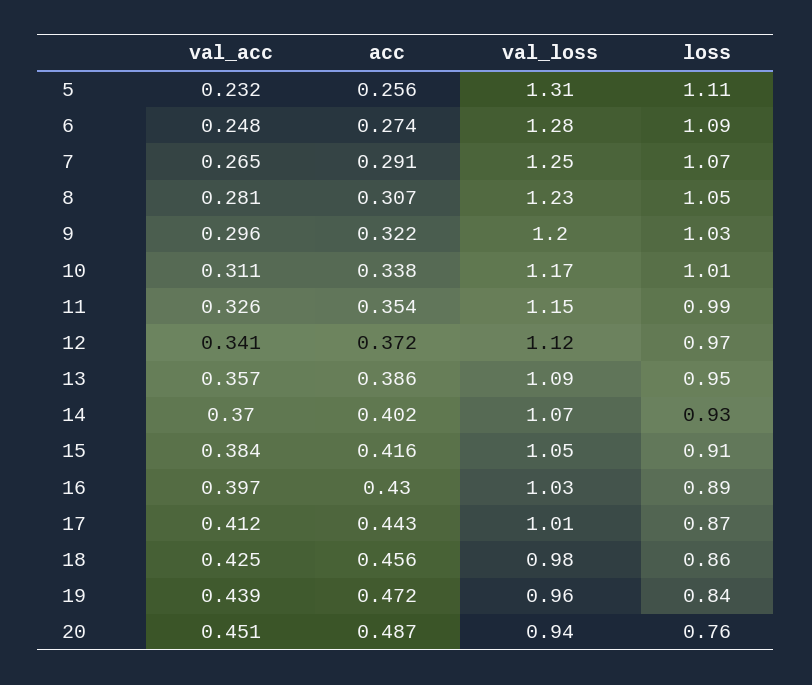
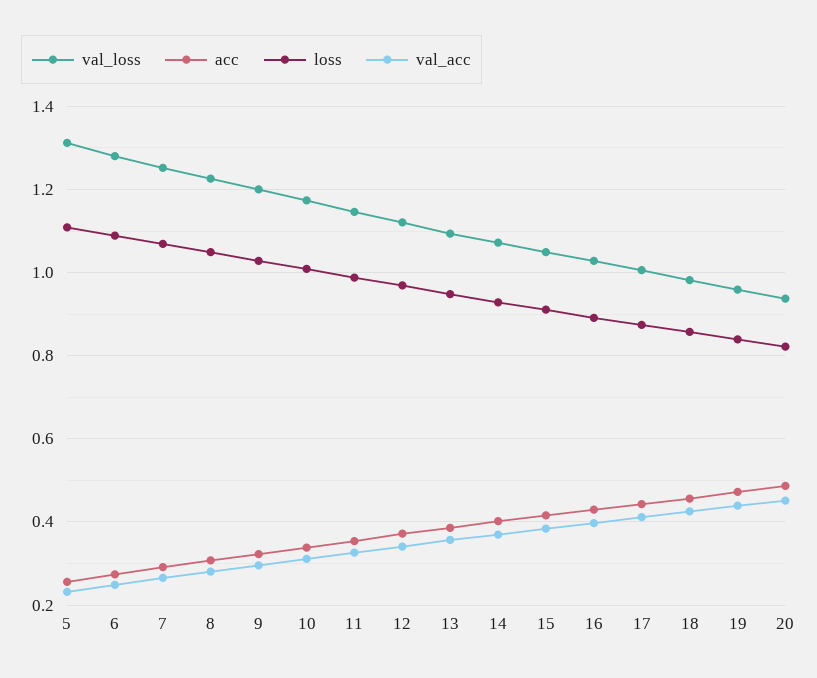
loss, 20: 0.76 -> 0.82

